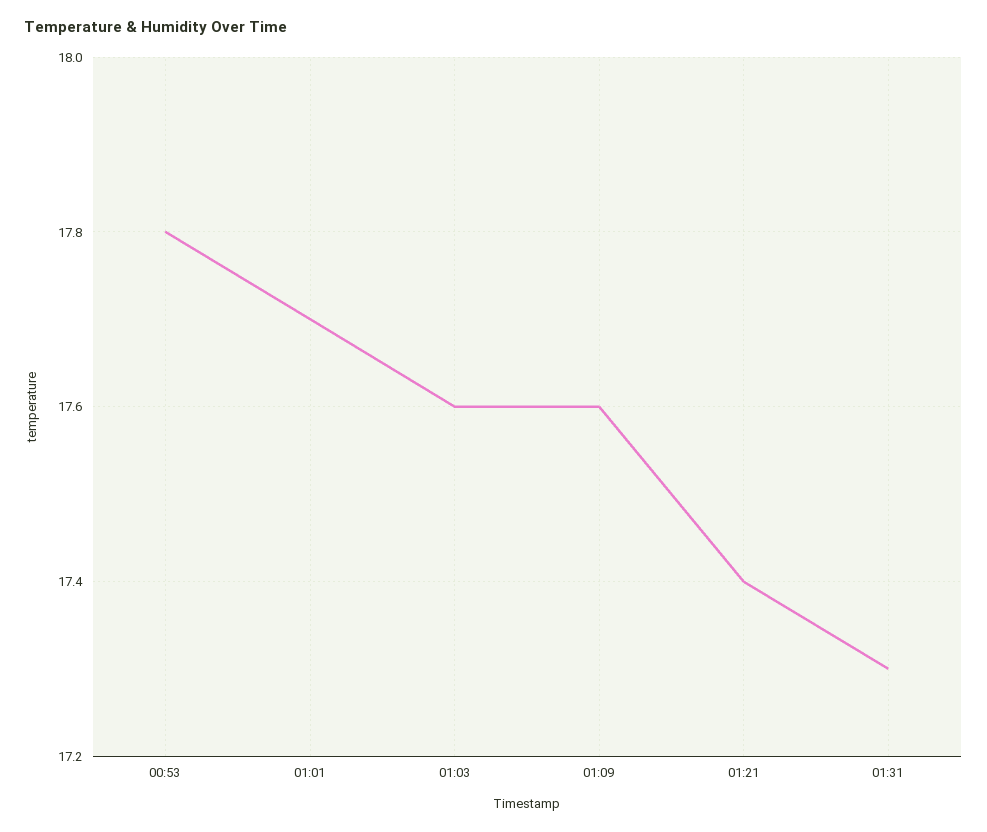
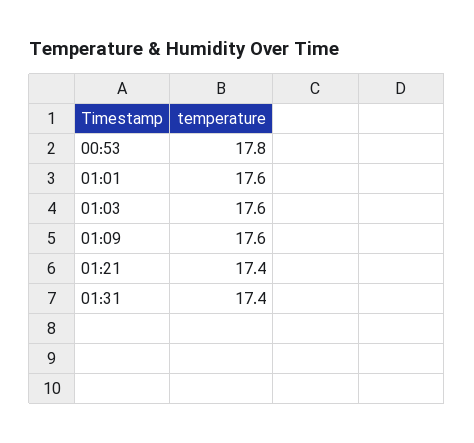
01:01: 17.7 -> 17.6
01:31: 17.3 -> 17.4

